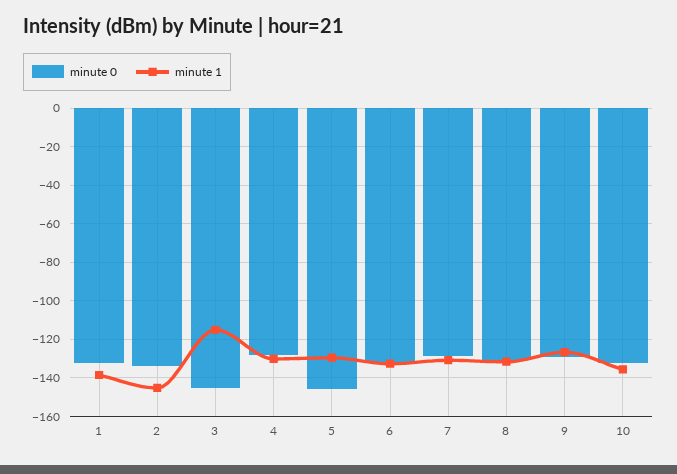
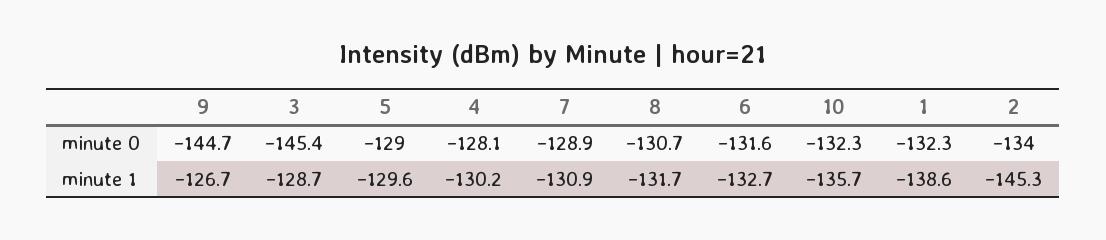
minute 1, 3: -115 -> -128.7
minute 0, 5: -145 -> -129
minute 0, 9: -130 -> -144.7

